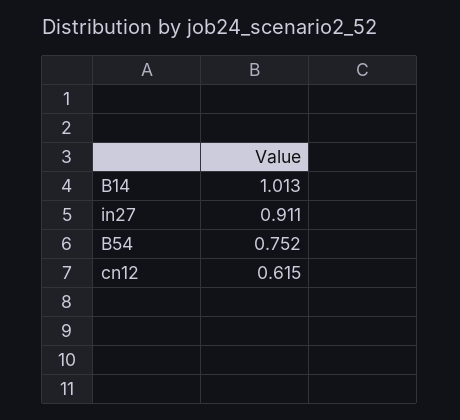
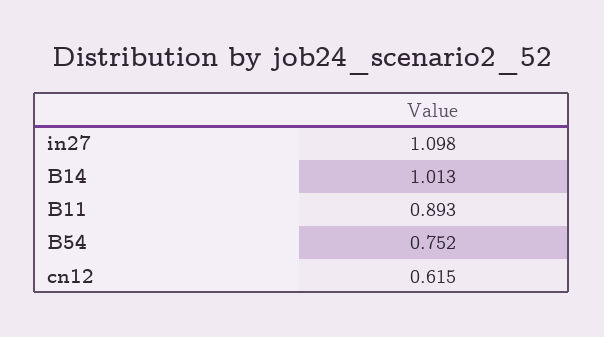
in27: 0.911 -> 1.098
B11: none -> 0.893

